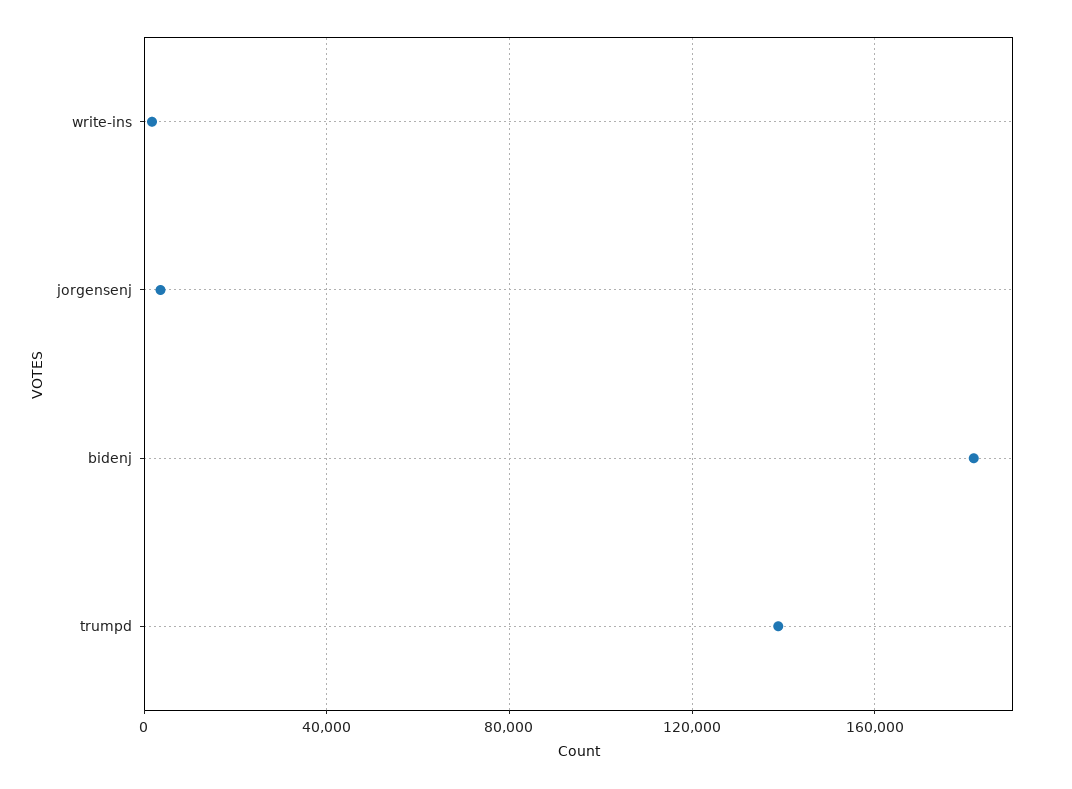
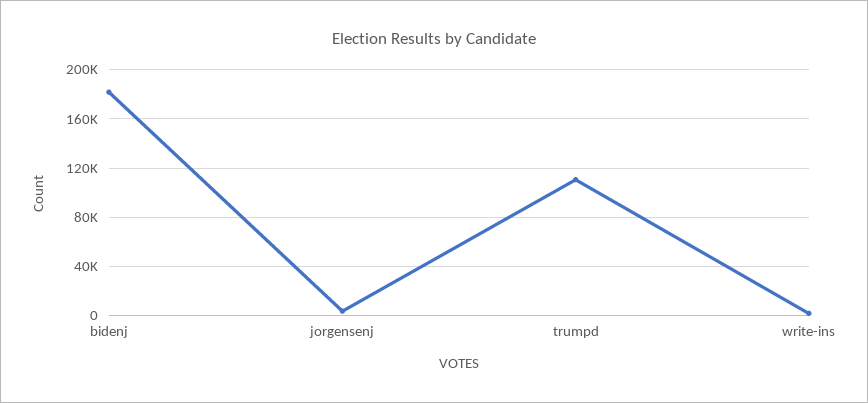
trumpd: 140000 -> 110000

